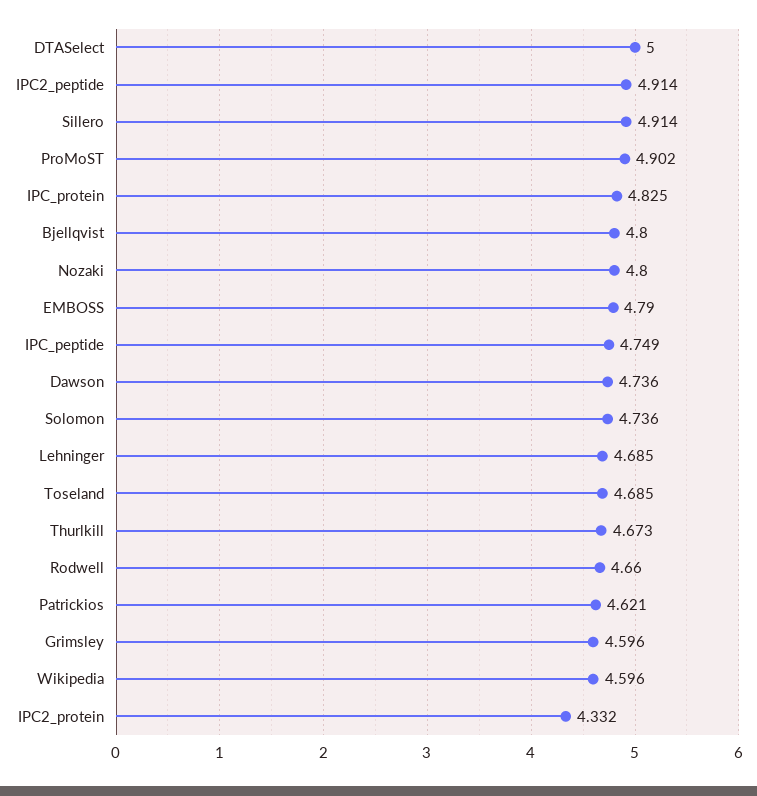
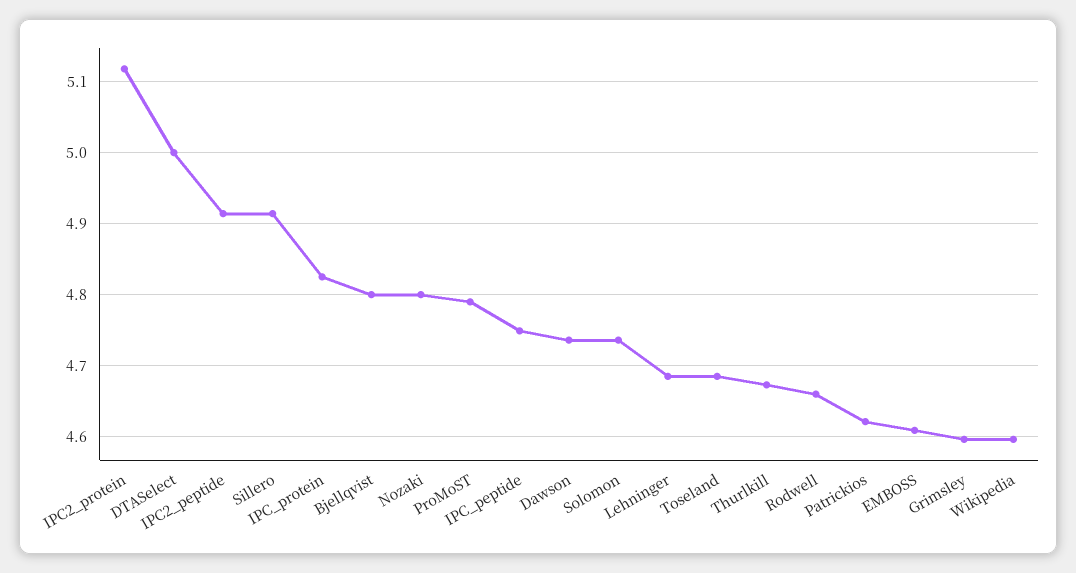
ProMoST: 4.902 -> 4.79
EMBOSS: 4.79 -> 4.61
IPC2_protein: 4.332 -> 5.12

